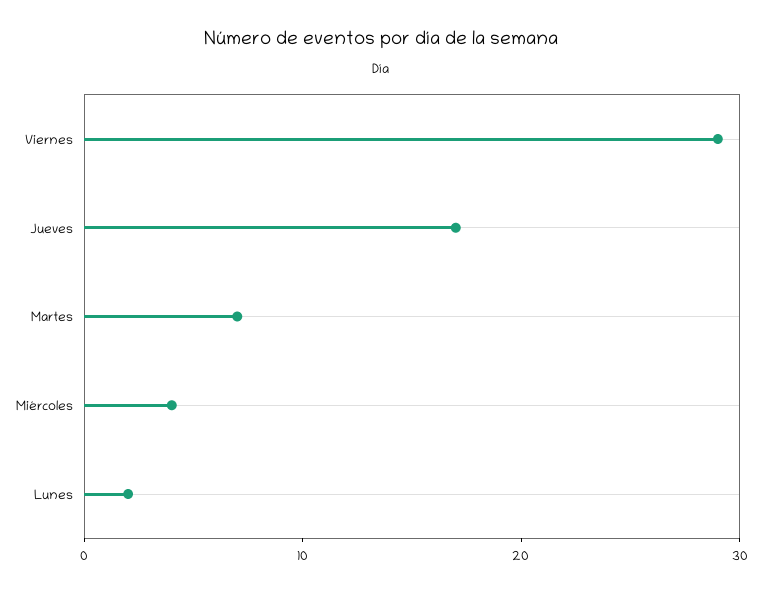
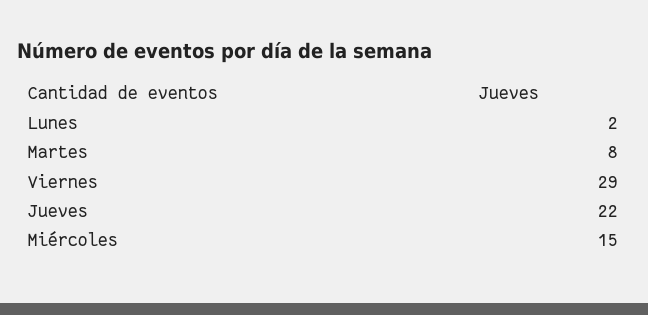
Jueves: 17 -> 22
Martes: 7 -> 8
Miércoles: 4 -> 15

